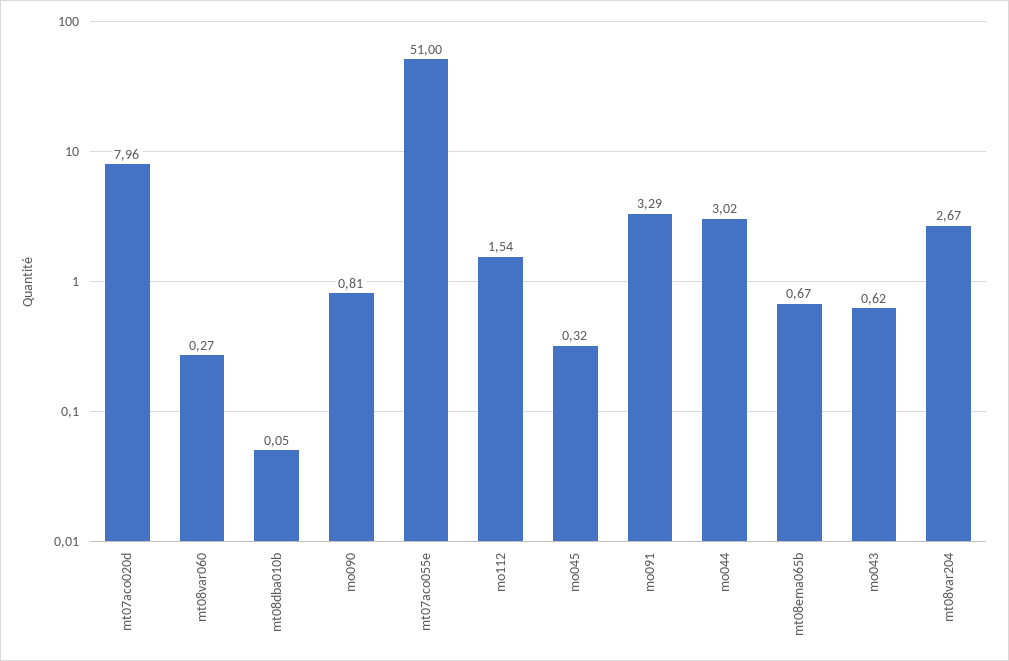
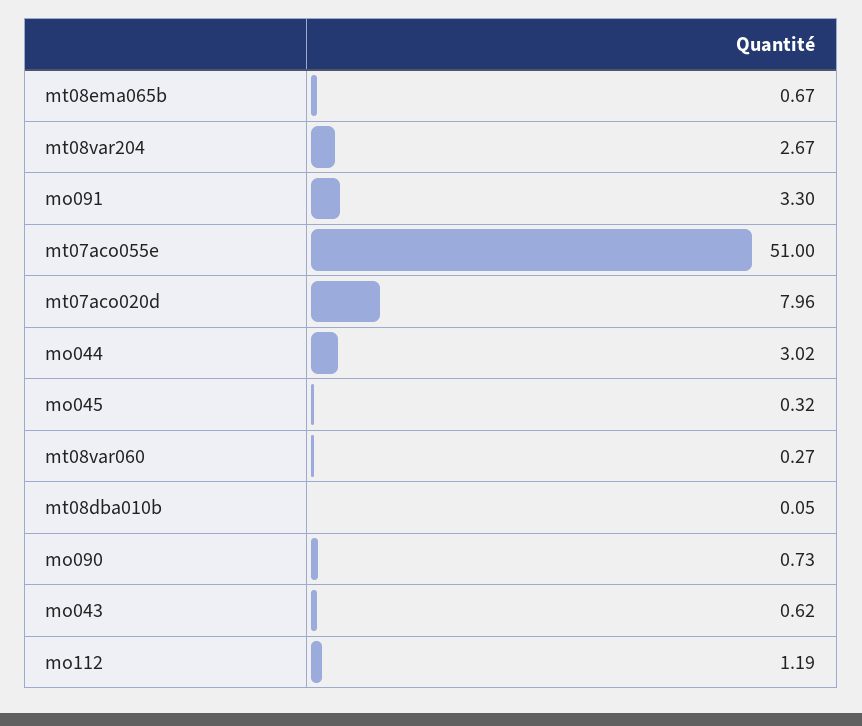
mo090: 0.81 -> 0.73
mo112: 1.54 -> 1.19
mo091: 3.29 -> 3.3

